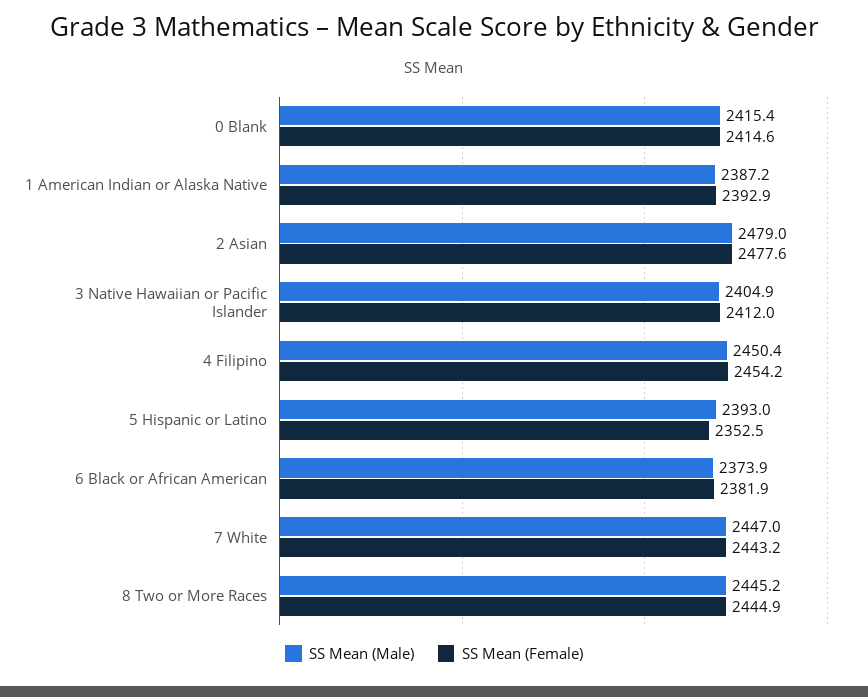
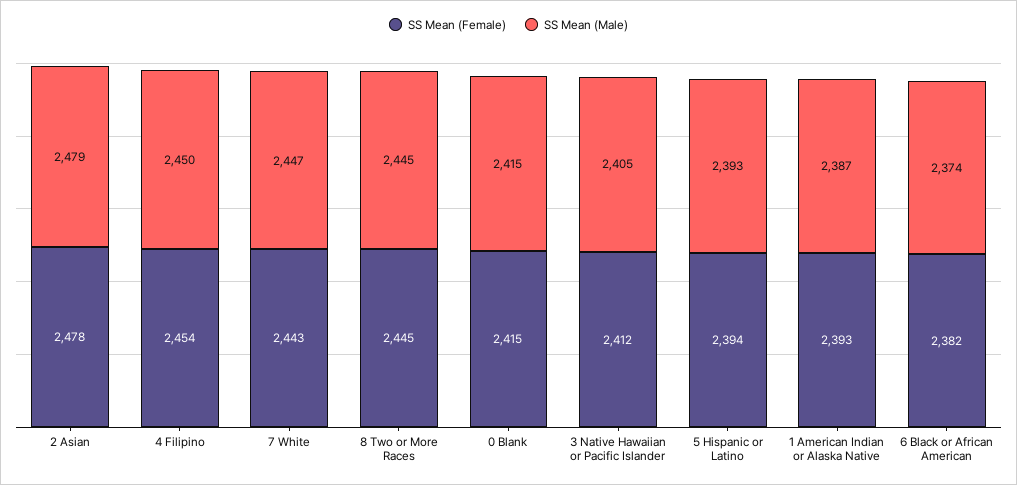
SS Mean (Female), 5 Hispanic or Latino: 2352.5 -> 2394

